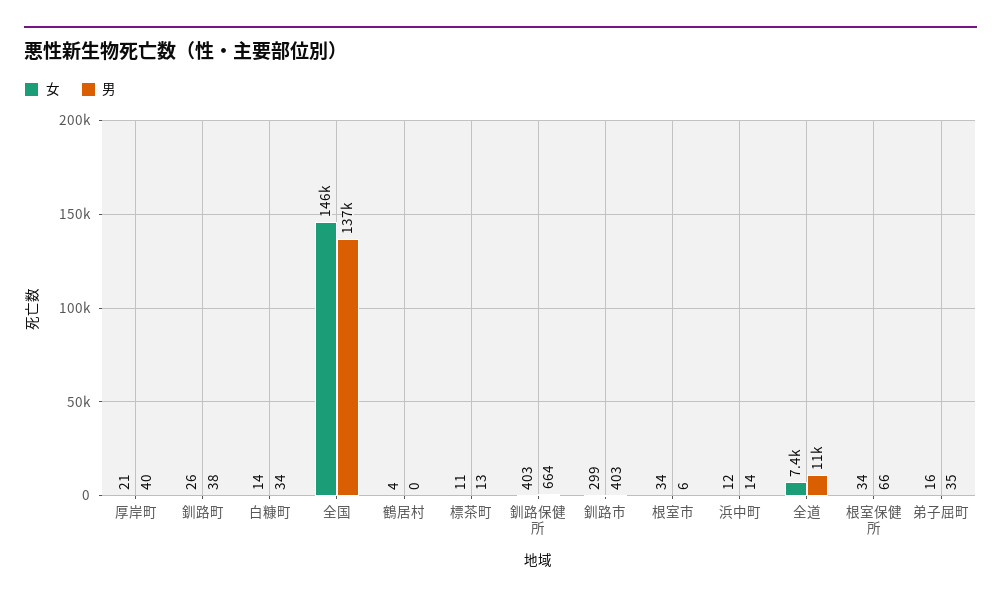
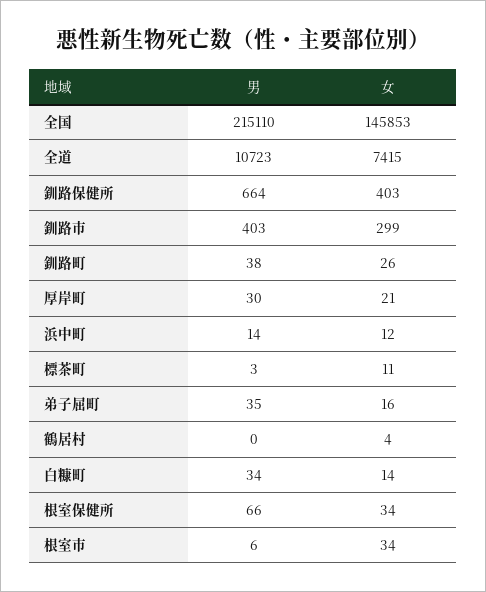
男, 厚岸町: 40 -> 30
男, 全国: 137000 -> 215110
男, 標茶町: 13 -> 3

